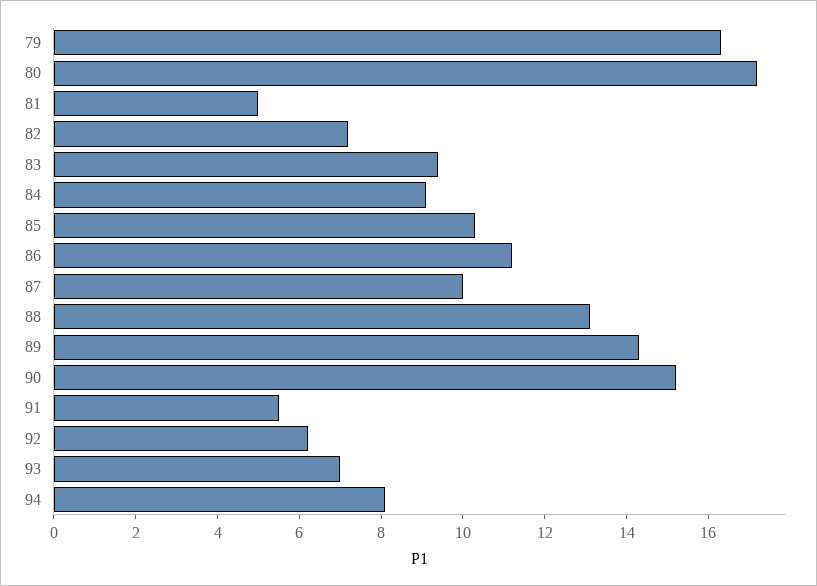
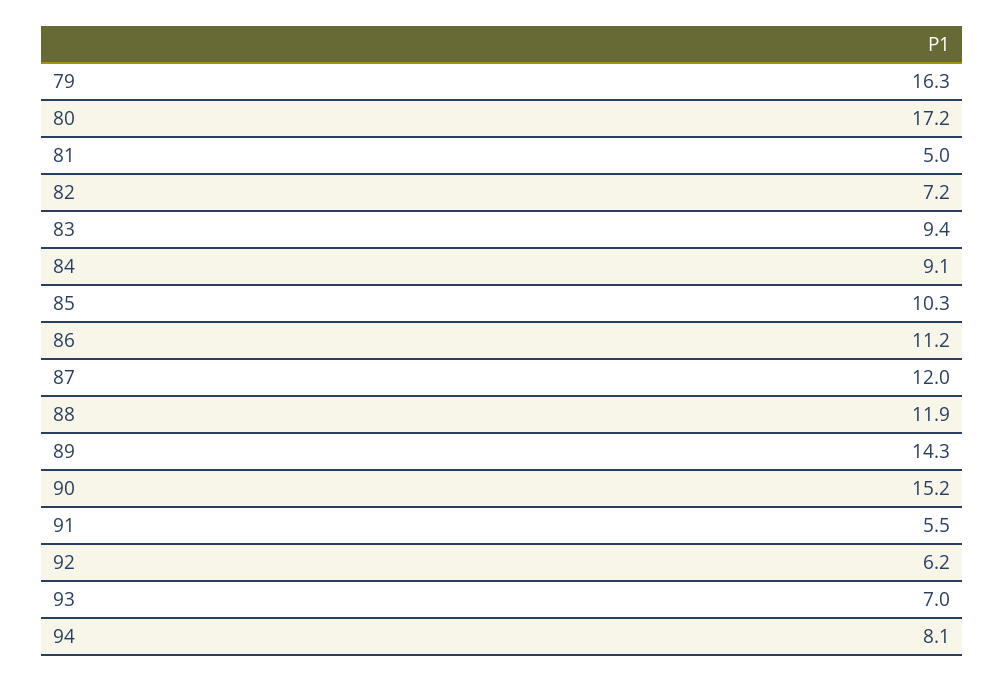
87: 10 -> 12
88: 13 -> 11.9

